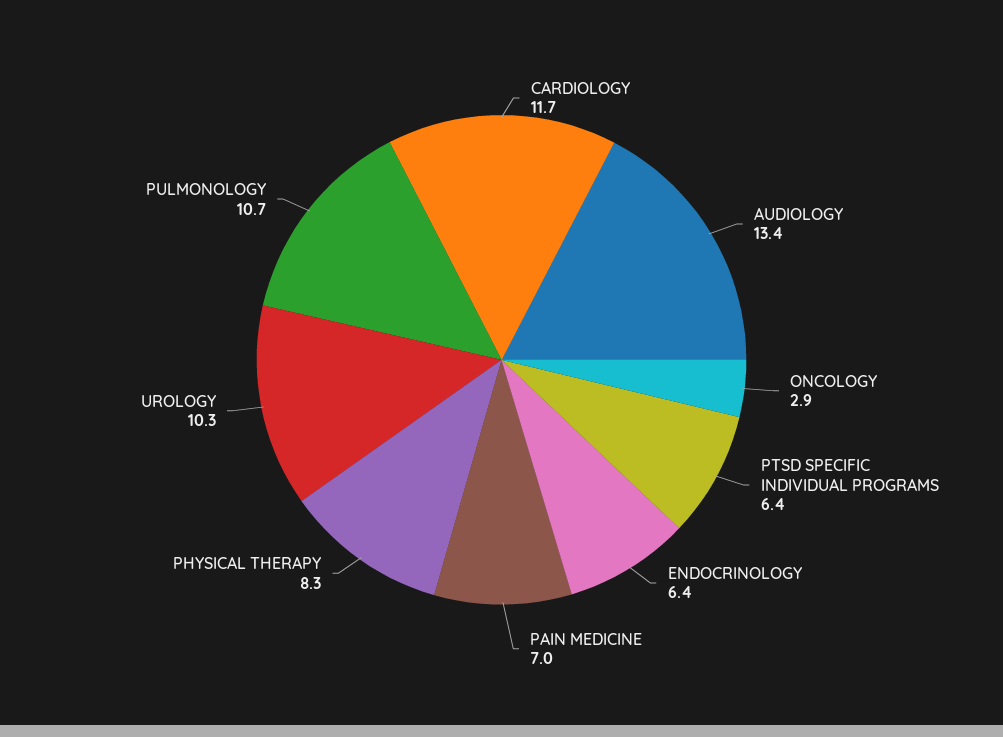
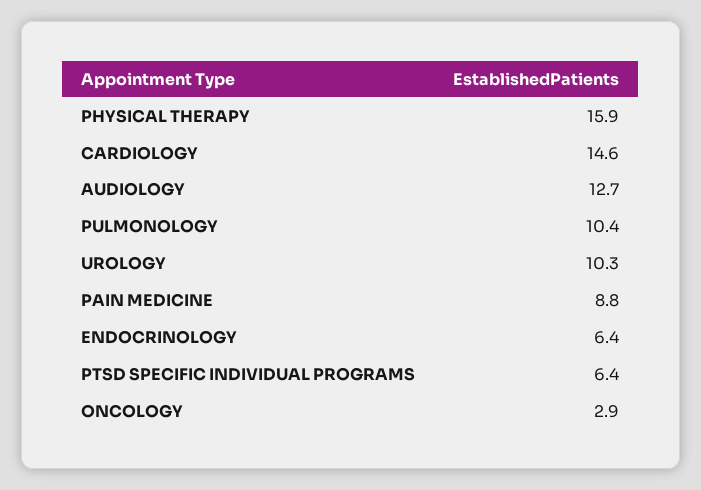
CARDIOLOGY: 11.7 -> 14.6
AUDIOLOGY: 13.4 -> 12.7
PAIN MEDICINE: 7 -> 8.8
PHYSICAL THERAPY: 8.3 -> 15.9
PULMONOLOGY: 10.7 -> 10.4

